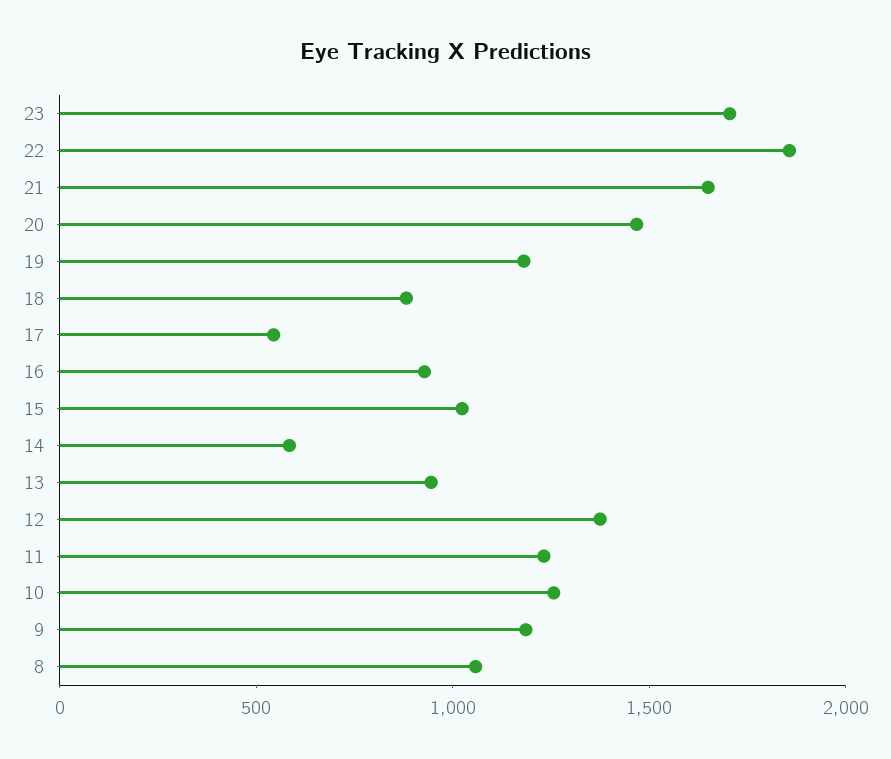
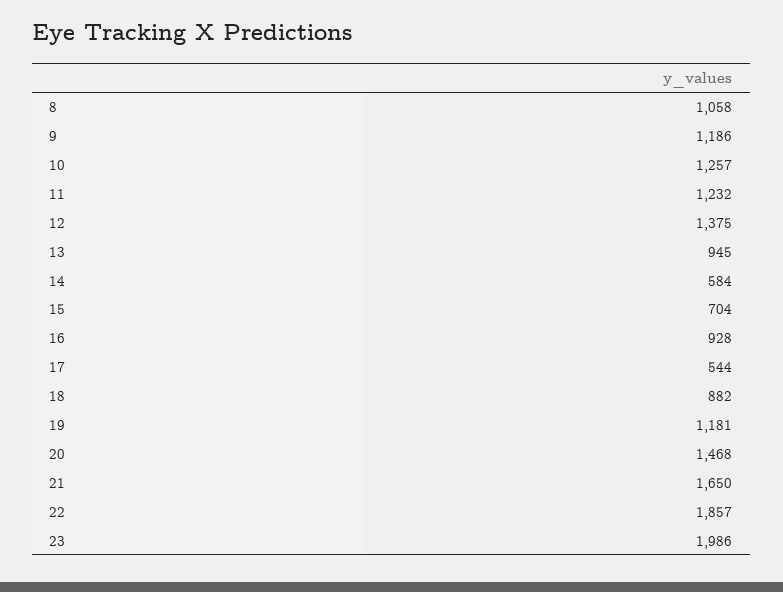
23: 1700 -> 1986
15: 1000 -> 704

